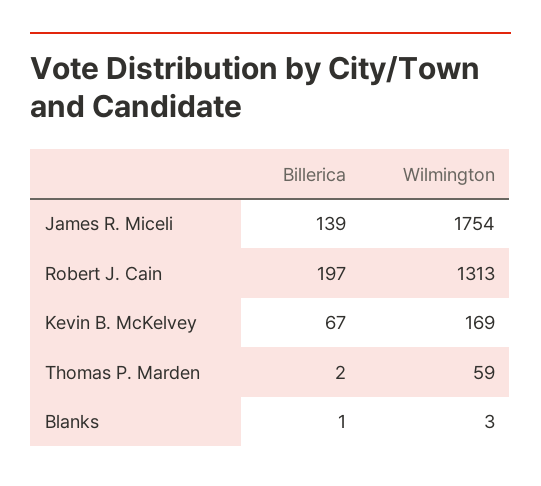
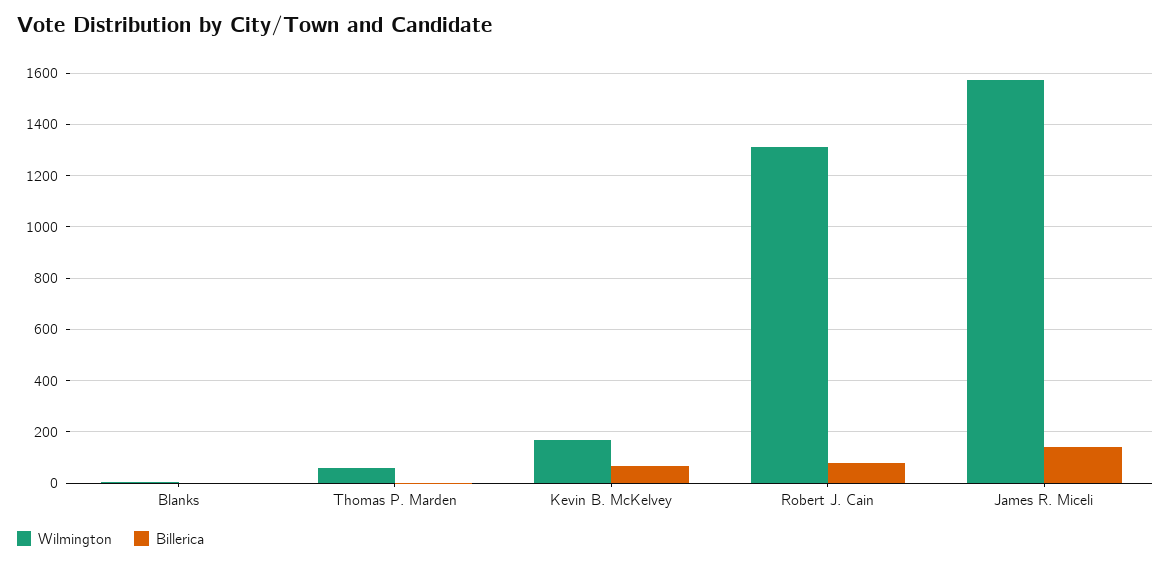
Wilmington, James R. Miceli: 1754 -> 1575
Billerica, Robert J. Cain: 197 -> 75

